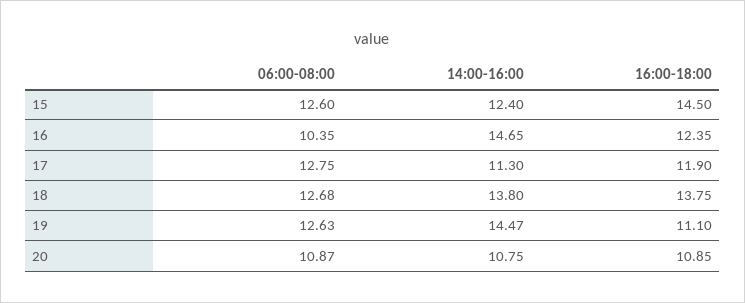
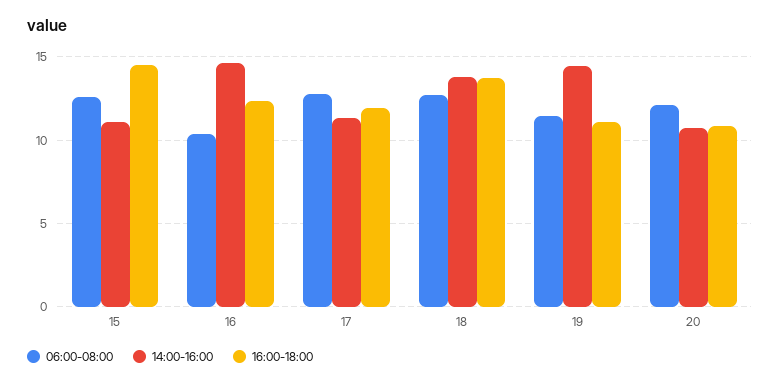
14:00-16:00, 15: 12.4 -> 11
06:00-08:00, 19: 12.63 -> 11.5
06:00-08:00, 20: 10.87 -> 12

